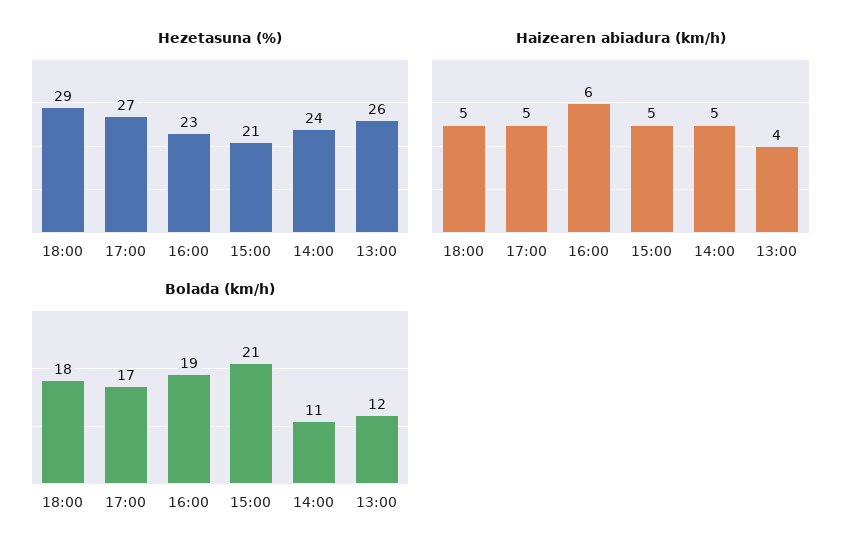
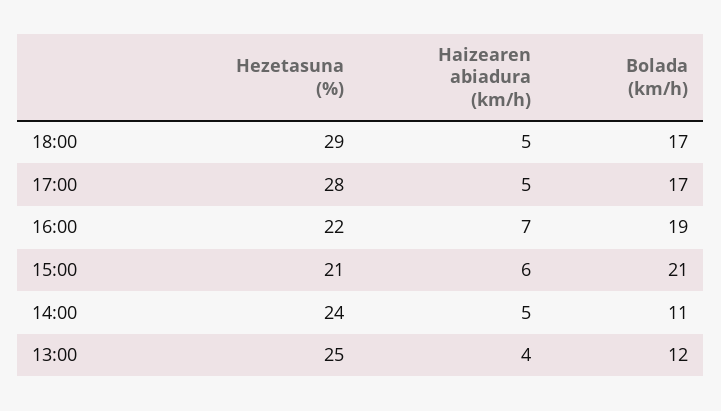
Hezetasuna (%), 17:00: 27 -> 28
Hezetasuna (%), 16:00: 23 -> 22
Hezetasuna (%), 13:00: 26 -> 25
Haizearen abiadura (km/h), 16:00: 6 -> 7
Haizearen abiadura (km/h), 15:00: 5 -> 6
Bolada (km/h), 18:00: 18 -> 17

